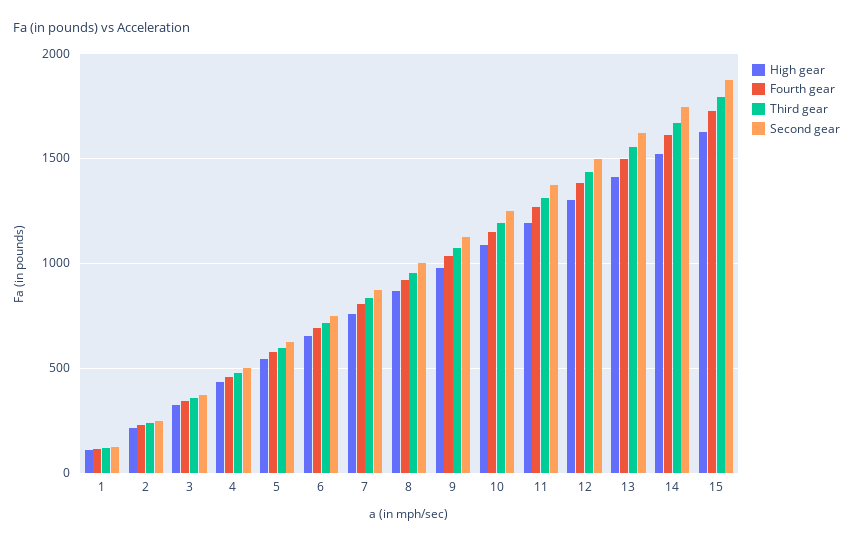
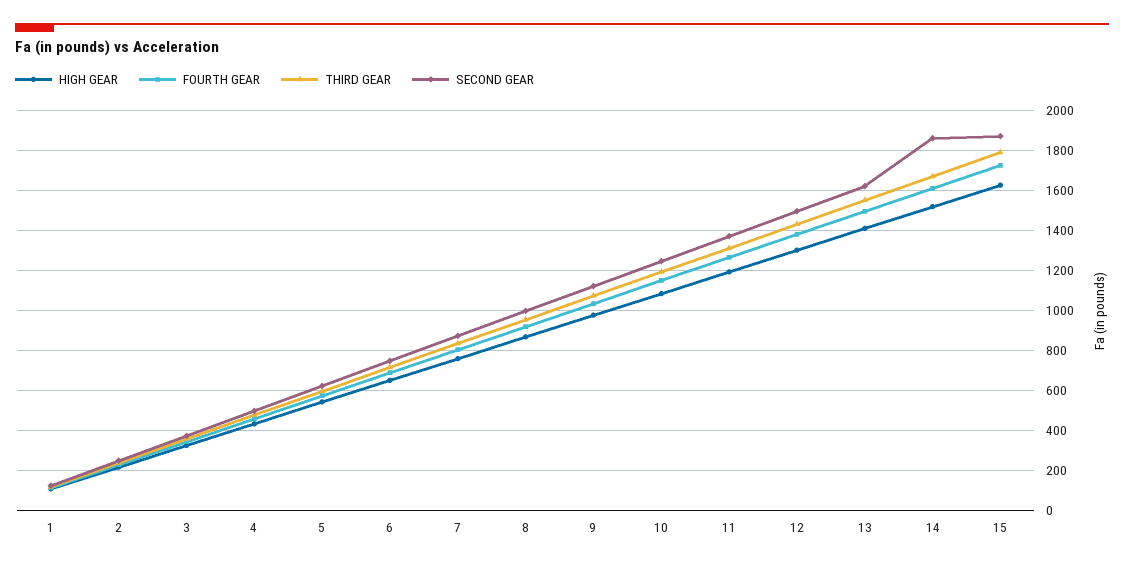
Second gear, 14: 1750 -> 1850

